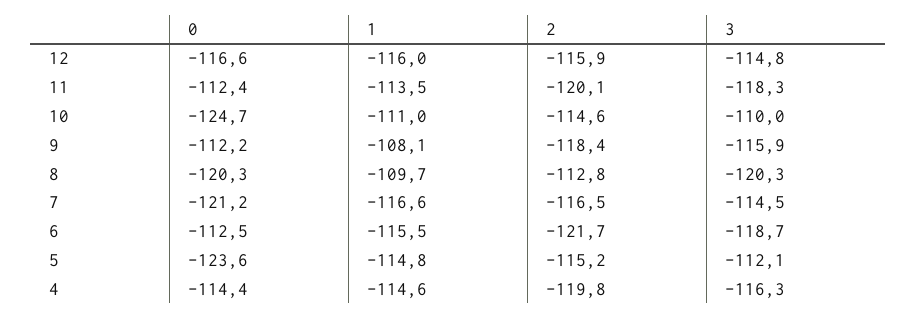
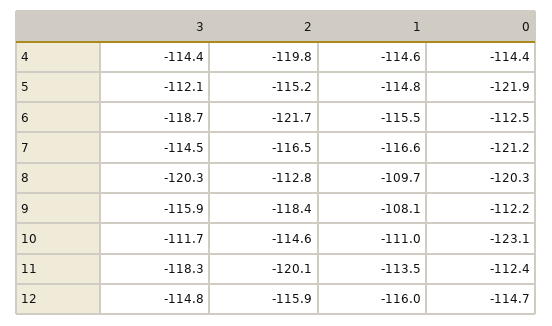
0, 12: -116.6 -> -114.7
0, 10: -124.7 -> -123.1
3, 10: -110 -> -111.7
0, 5: -123.6 -> -121.9
3, 4: -116.3 -> -114.4

